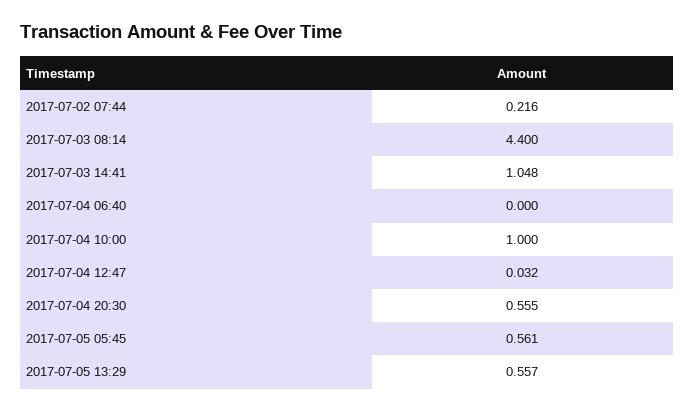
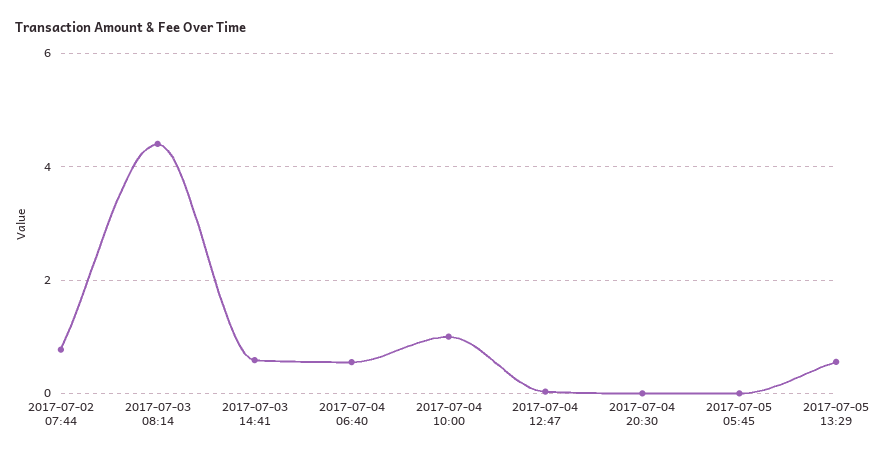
2017-07-02 07:44: 0.216 -> 0.8
2017-07-03 14:41: 1.048 -> 0.6
2017-07-04 06:40: 0 -> 0.6
2017-07-04 20:30: 0.555 -> 0
2017-07-05 05:45: 0.561 -> 0

